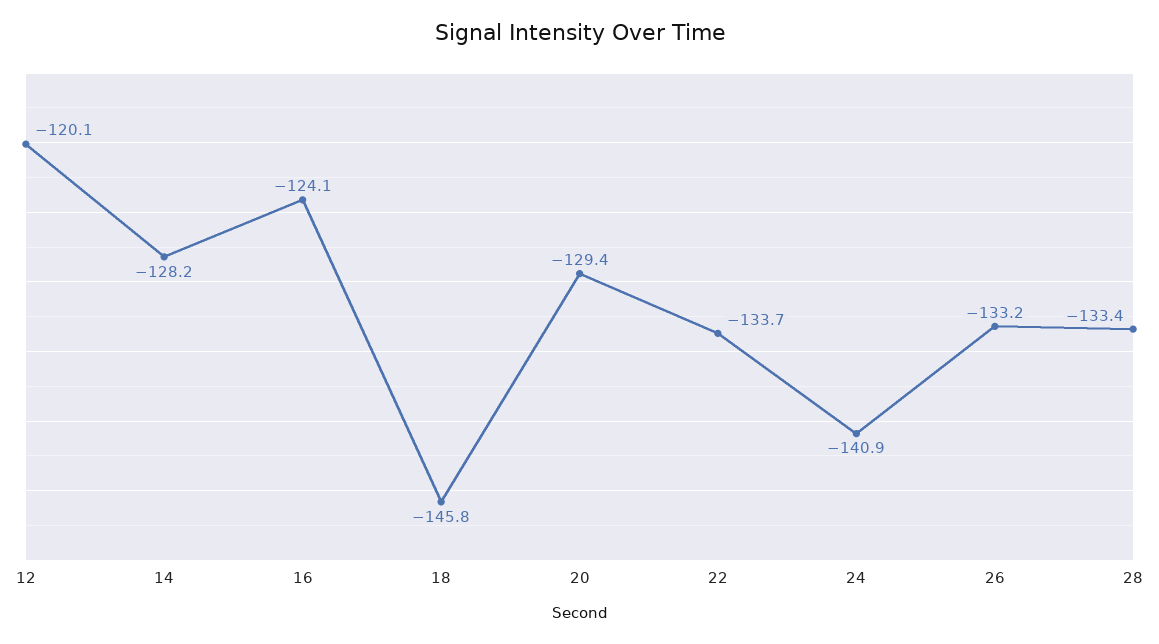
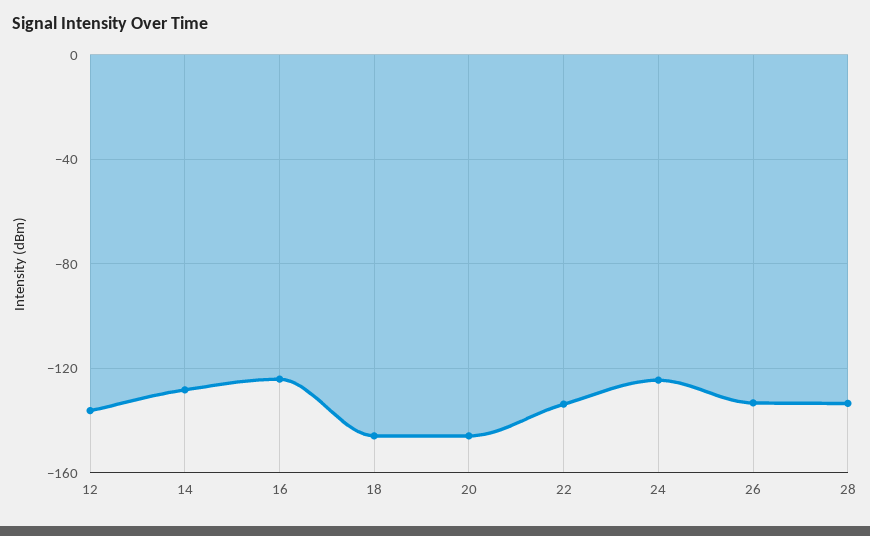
12: -120.1 -> -135
20: -129.4 -> -145
24: -140.9 -> -125

